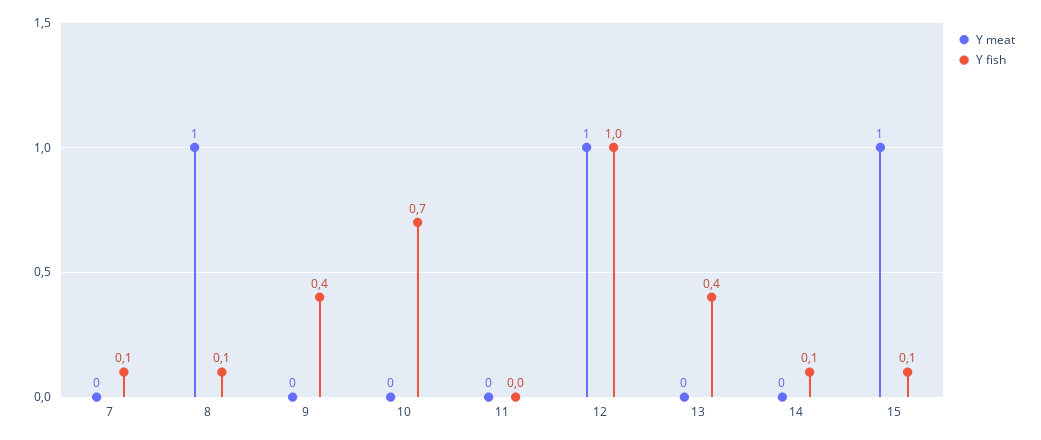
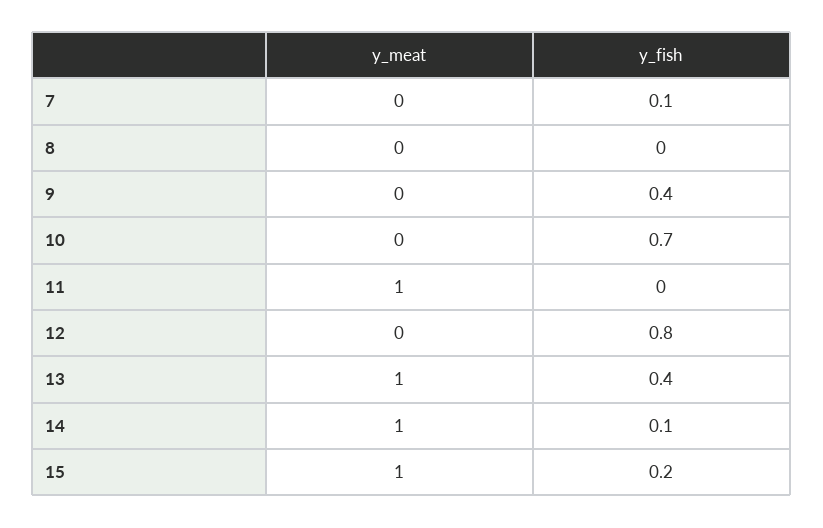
Y meat, 8: 1 -> 0
Y fish, 8: 0.1 -> 0
Y meat, 11: 0 -> 1
Y meat, 12: 1 -> 0
Y fish, 12: 1 -> 0.8
Y meat, 13: 0 -> 1
Y meat, 14: 0 -> 1
Y fish, 15: 0.1 -> 0.2

